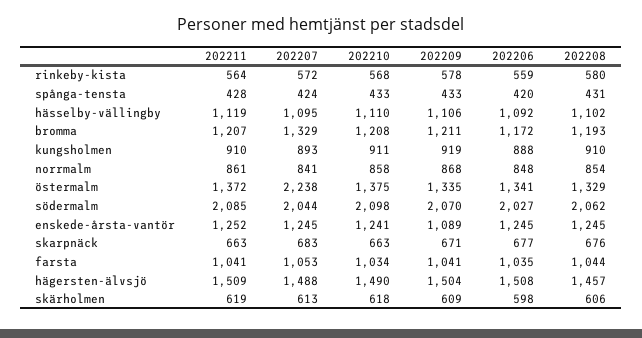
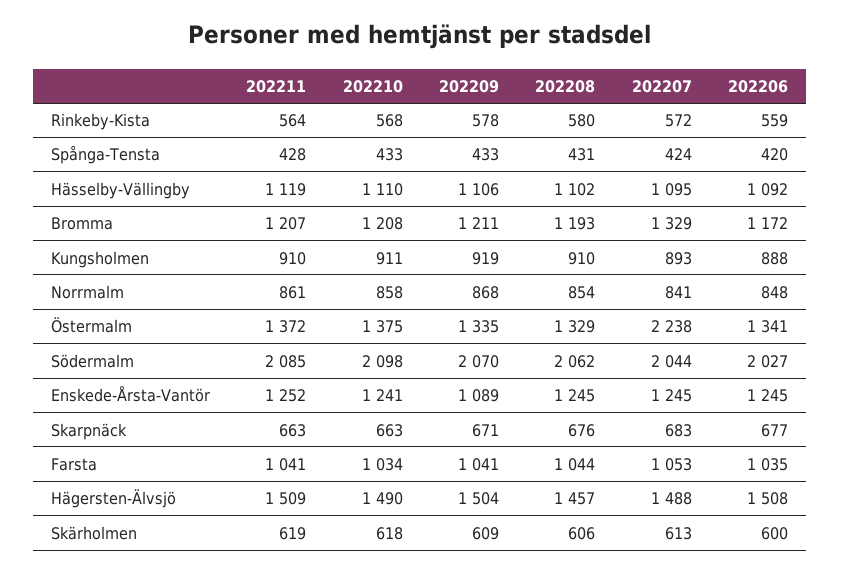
202206, skärholmen: 598 -> 600

